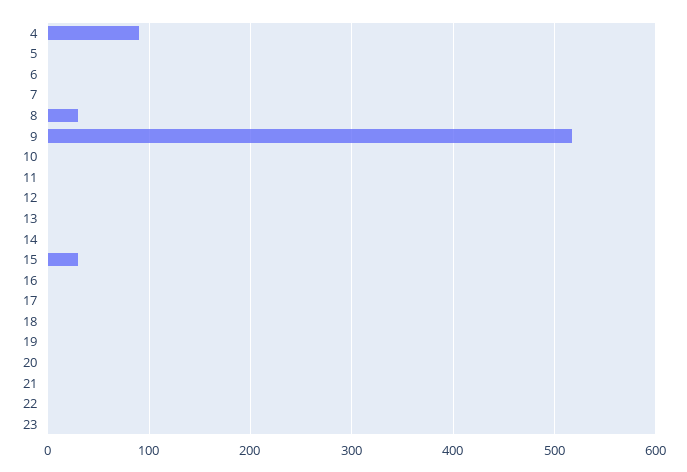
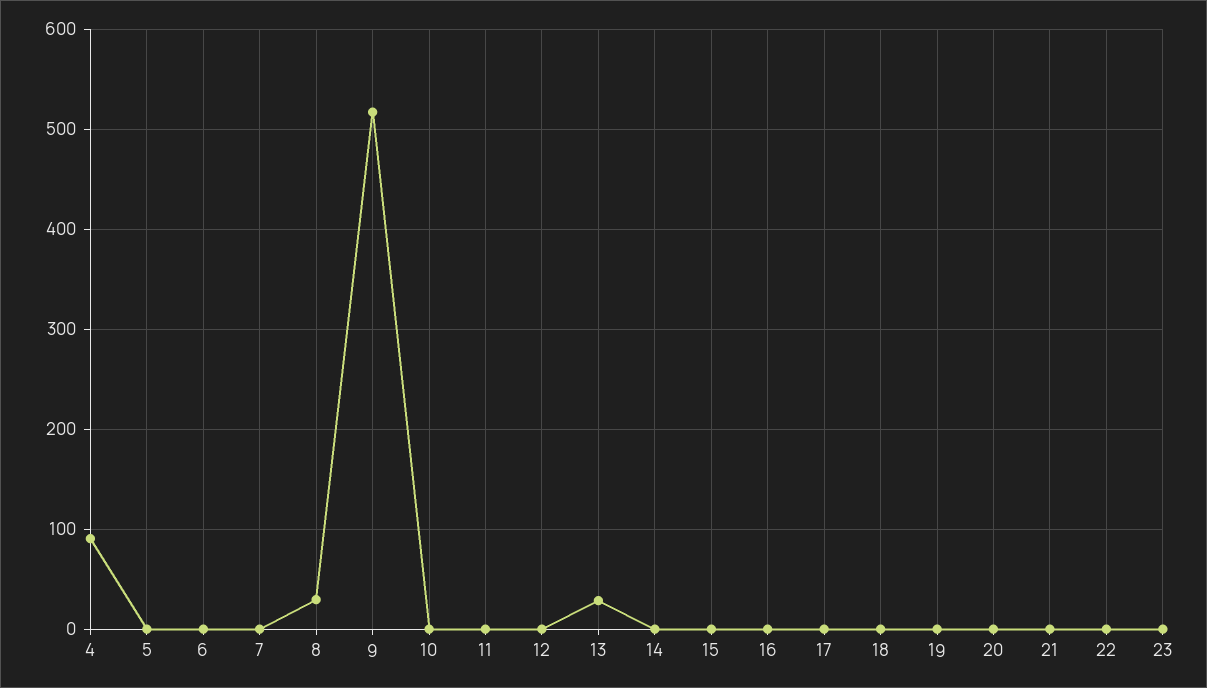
13: 0 -> 30
15: 30 -> 0

